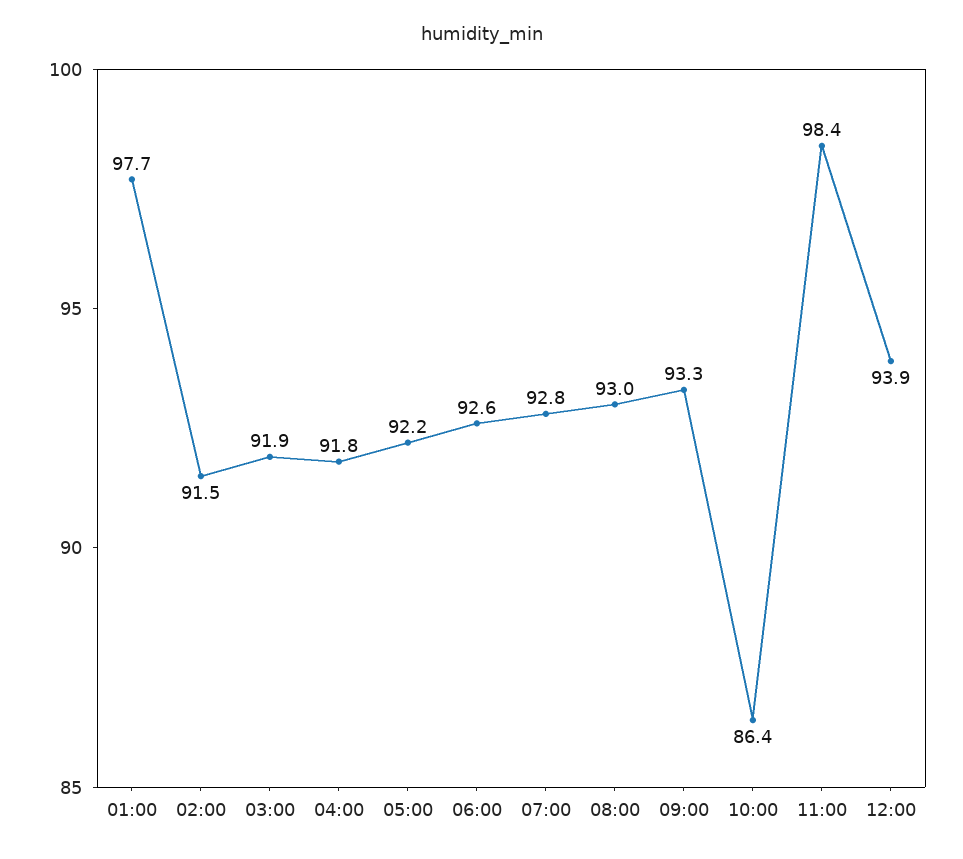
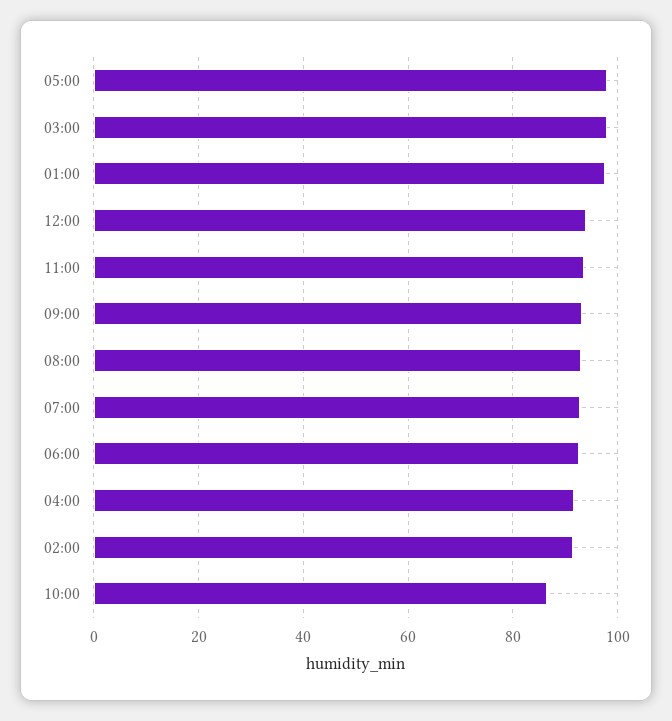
03:00: 91.9 -> 98
05:00: 92.2 -> 98
11:00: 98.4 -> 94

